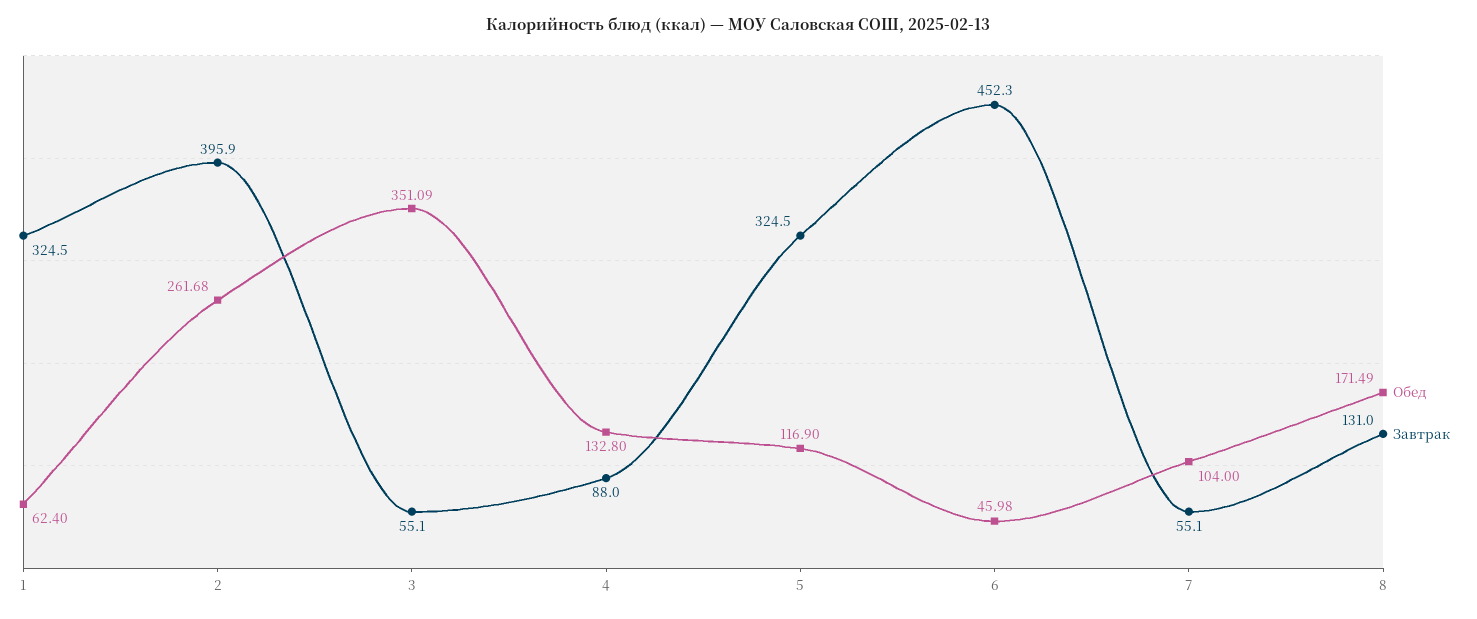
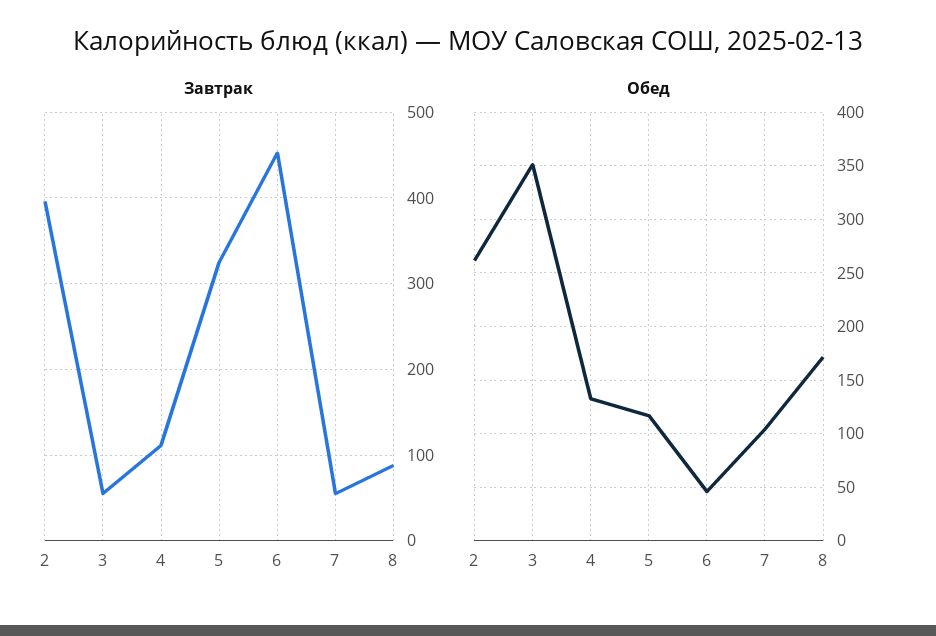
Обед, 1: 62.4 -> none
Завтрак, 1: 324.5 -> none
Завтрак, 4: 88 -> 110
Завтрак, 8: 131 -> 90

